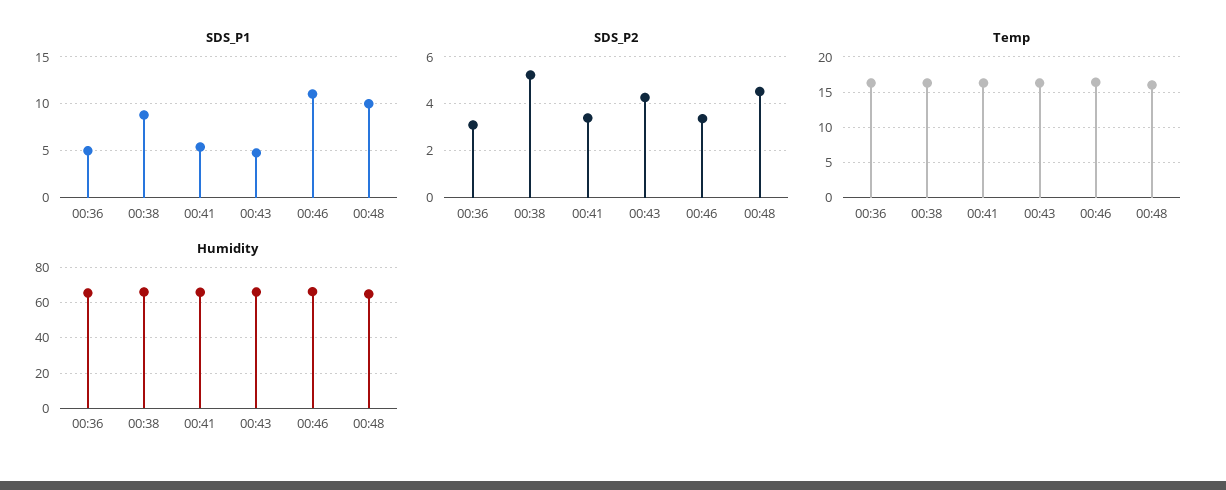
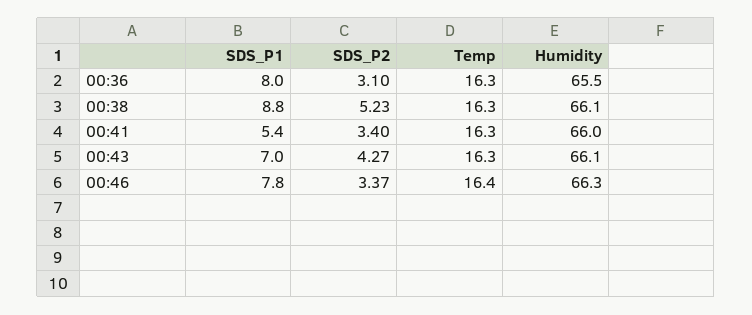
SDS_P1, 00:36: 5 -> 8
SDS_P1, 00:43: 5 -> 7
SDS_P1, 00:46: 11 -> 7.8
SDS_P1, 00:48: 10 -> none
SDS_P2, 00:48: 4.5 -> none
Temp, 00:48: 16 -> none
Humidity, 00:48: 65 -> none

